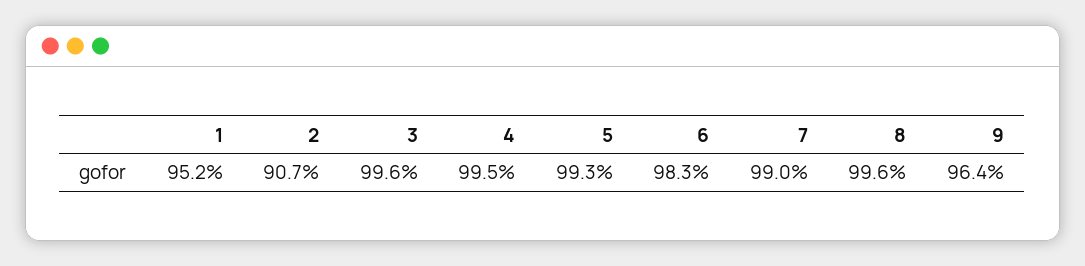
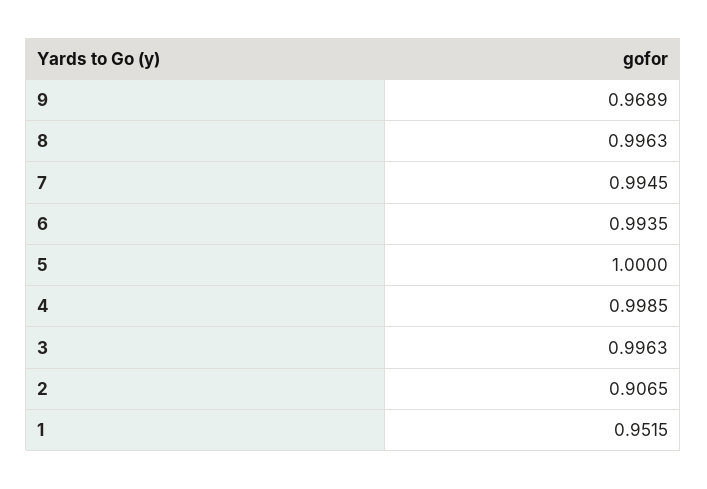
4: 0.995 -> 0.9985
5: 0.993 -> 1
6: 0.983 -> 0.9935
7: 0.99 -> 0.9945
9: 0.964 -> 0.9689

